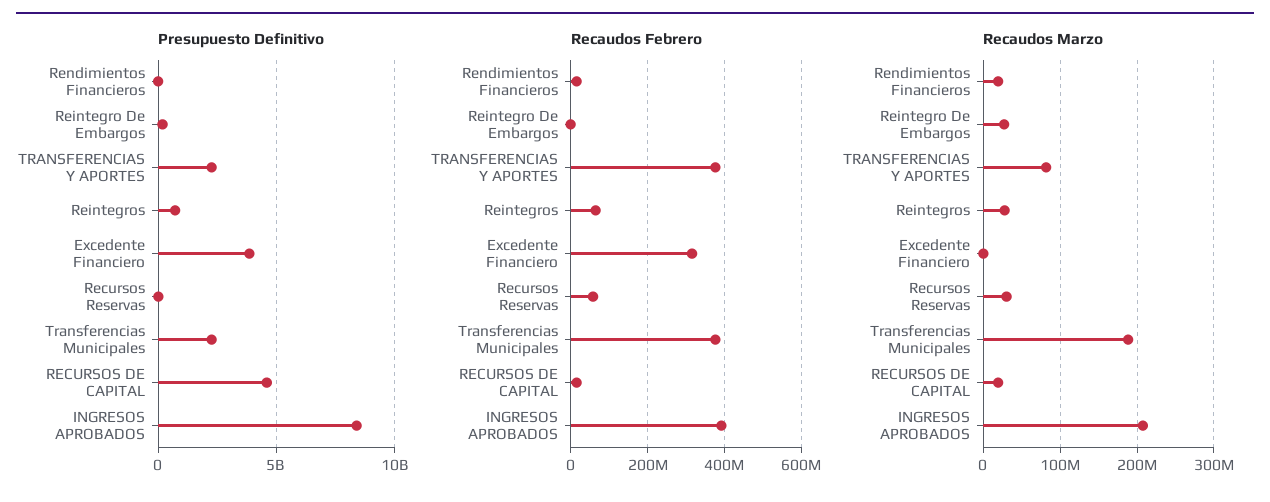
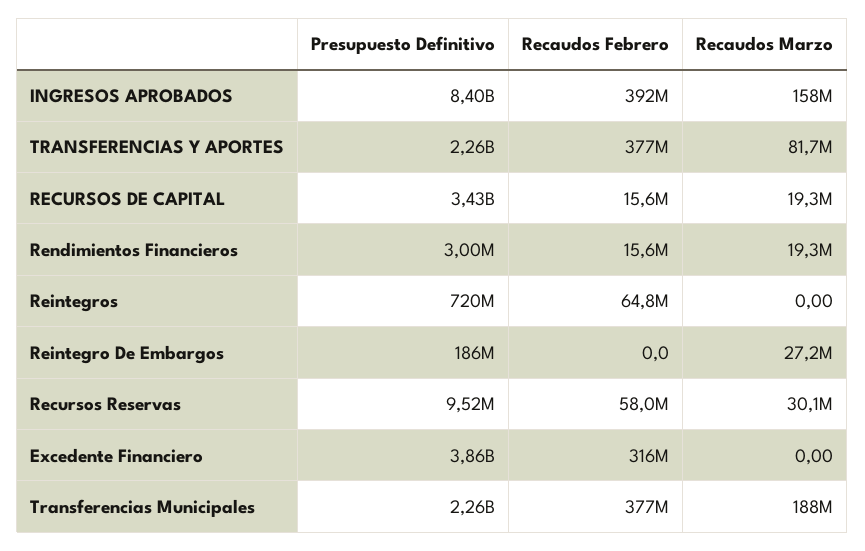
Presupuesto Definitivo, RECURSOS DE CAPITAL: 4500000000 -> 3430000000
Recaudos Marzo, Reintegros: 30000000 -> 0
Recaudos Marzo, INGRESOS APROBADOS: 210000000 -> 158000000

